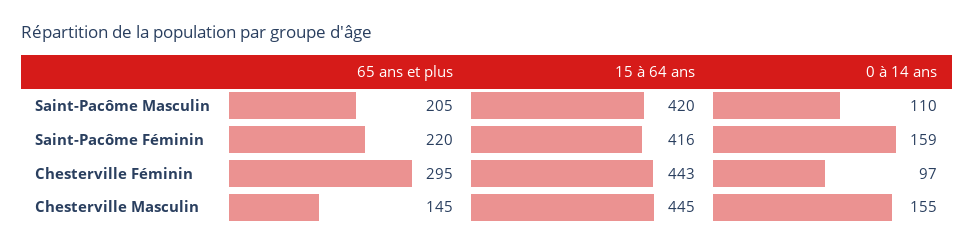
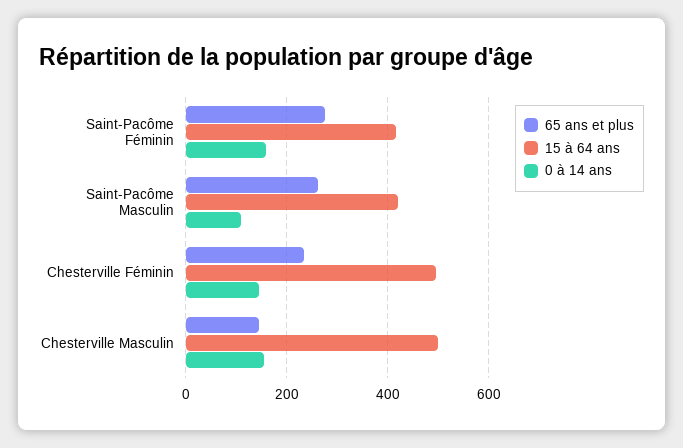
65 ans et plus, Saint-Pacôme Masculin: 205 -> 260
65 ans et plus, Saint-Pacôme Féminin: 220 -> 280
65 ans et plus, Chesterville Féminin: 295 -> 240
15 à 64 ans, Chesterville Féminin: 443 -> 500
0 à 14 ans, Chesterville Féminin: 97 -> 140
15 à 64 ans, Chesterville Masculin: 445 -> 500

